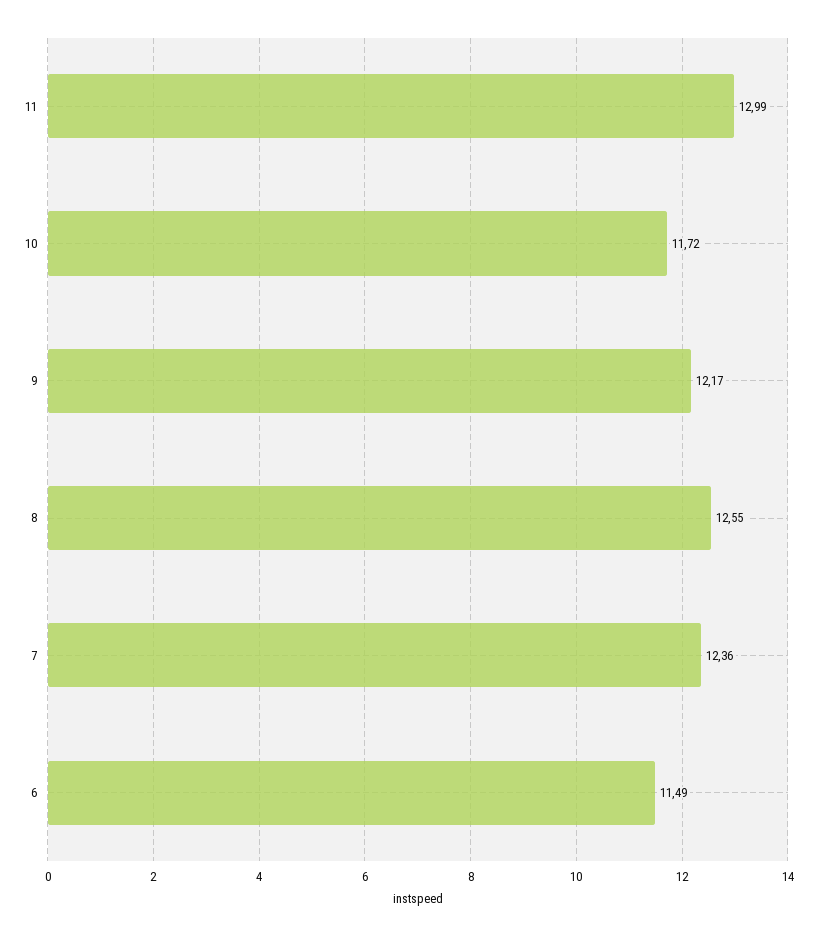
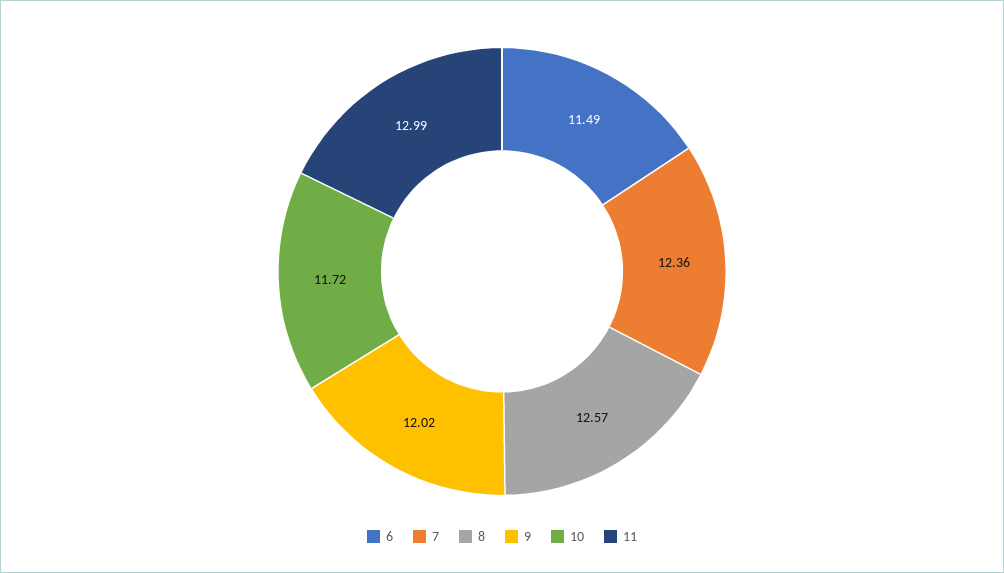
9: 12.17 -> 12.02
8: 12.55 -> 12.57

